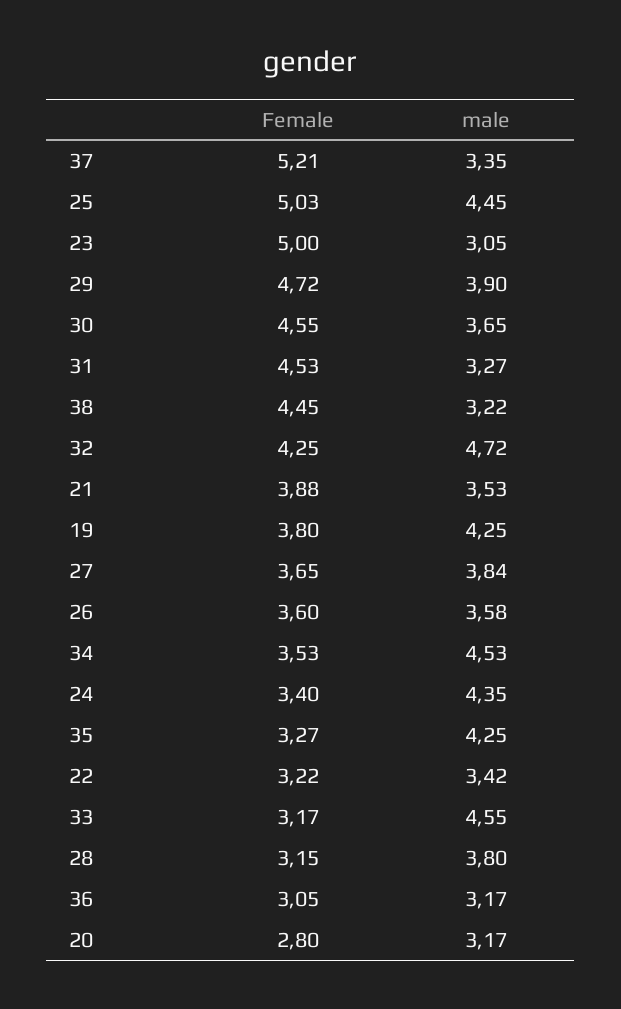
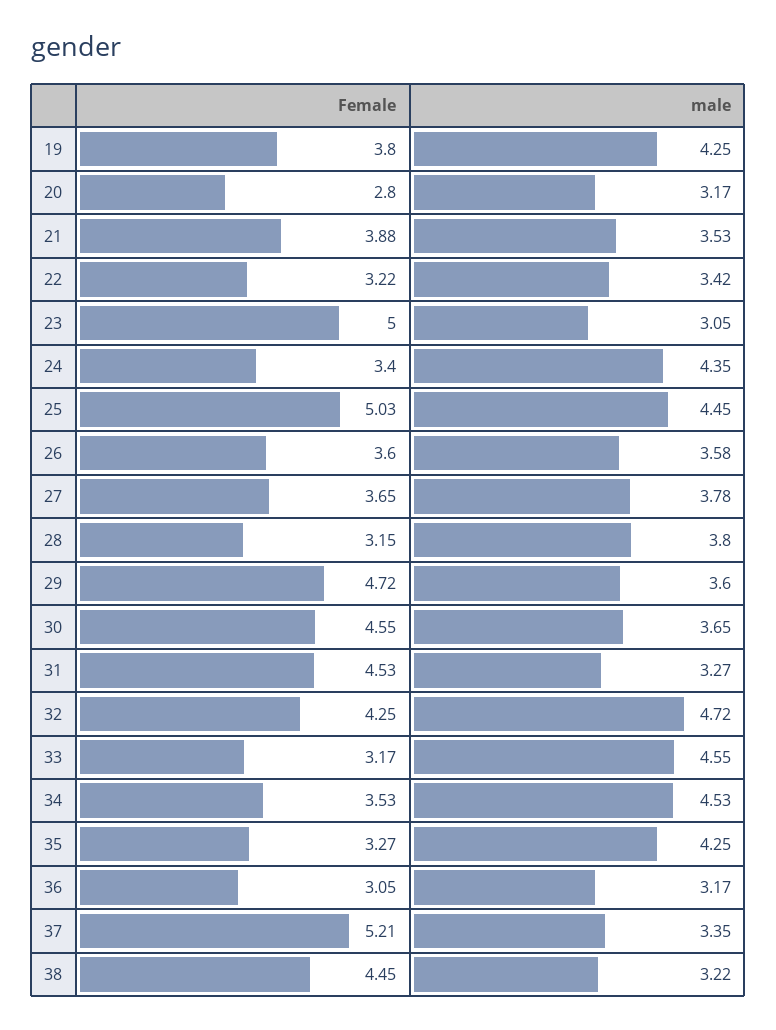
male, 29: 3.9 -> 3.6
male, 27: 3.84 -> 3.78

